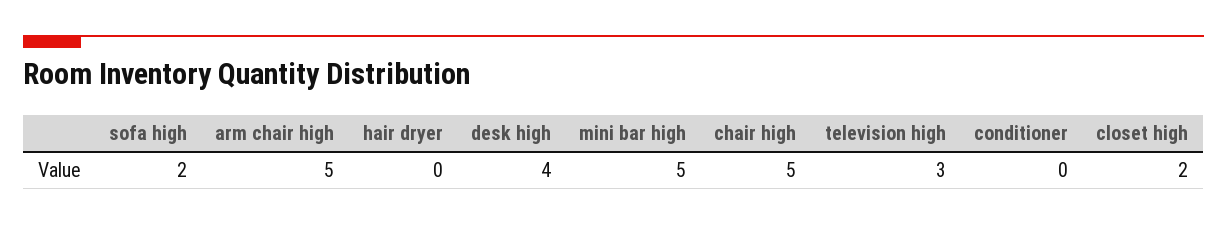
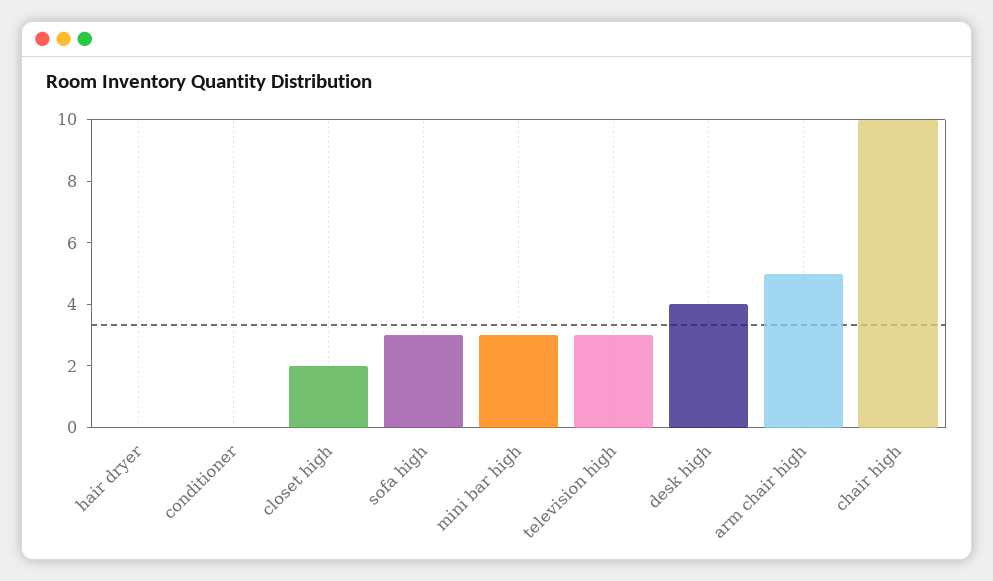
sofa high: 2 -> 3
mini bar high: 5 -> 3
chair high: 5 -> 10

